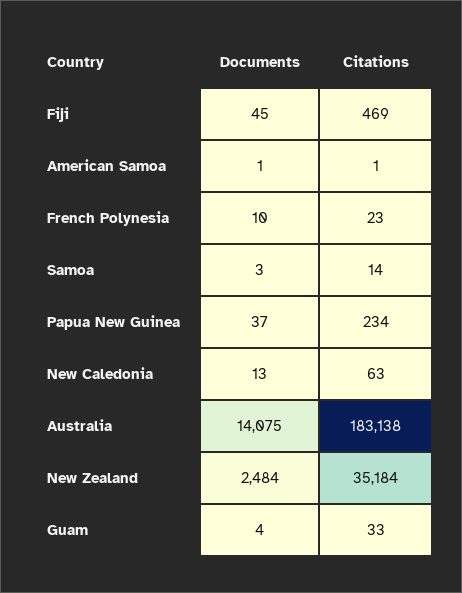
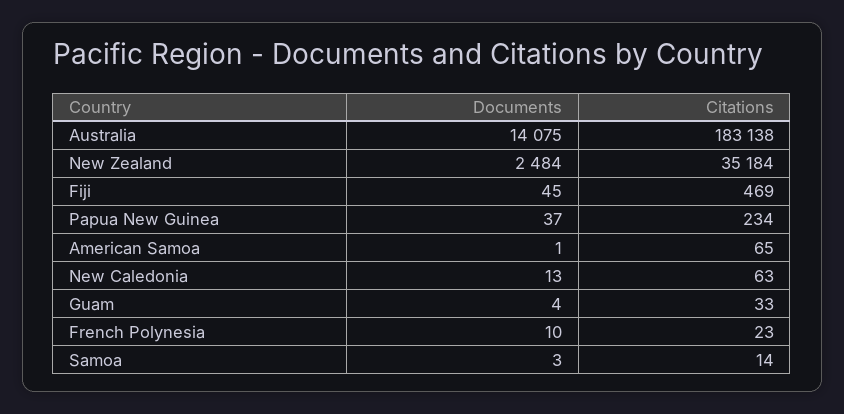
Citations, American Samoa: 1 -> 65

